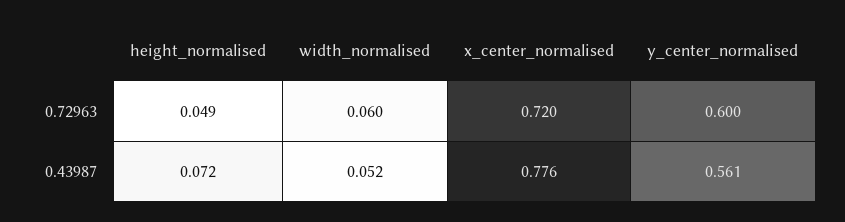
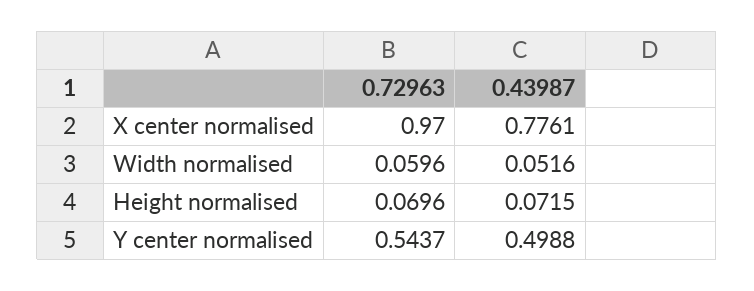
height_normalised, 0.72963: 0.049 -> 0.0696
x_center_normalised, 0.72963: 0.72 -> 0.97
y_center_normalised, 0.72963: 0.6 -> 0.5437
y_center_normalised, 0.43987: 0.561 -> 0.4988

